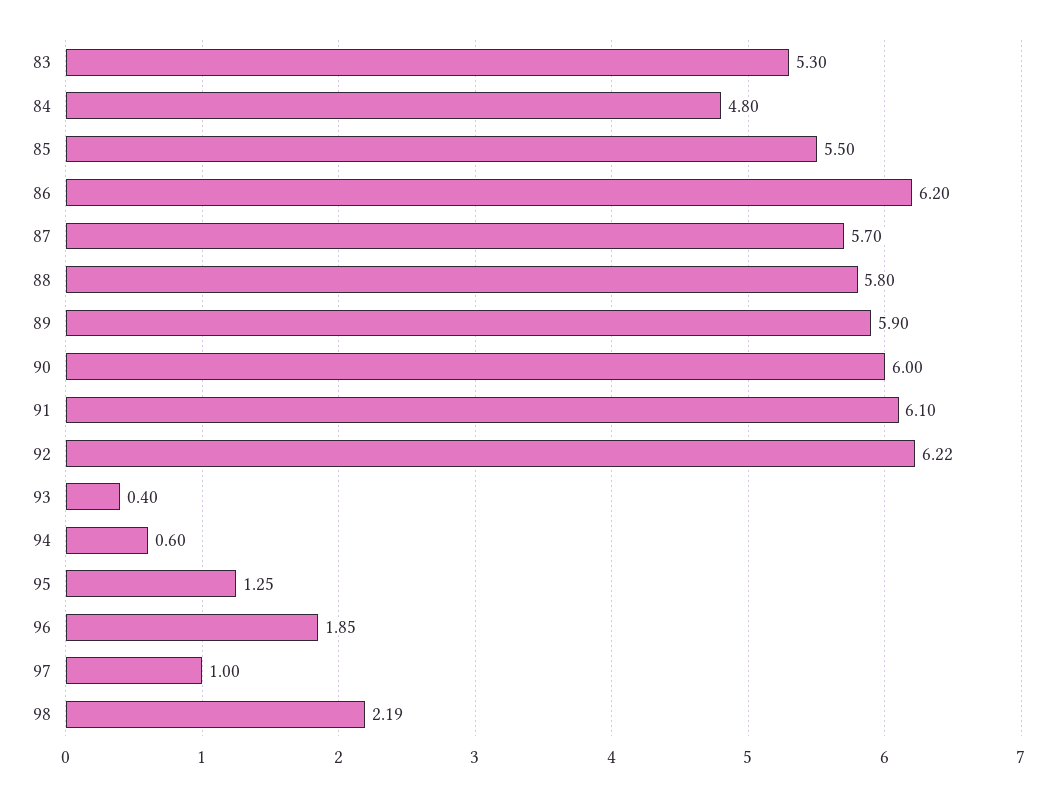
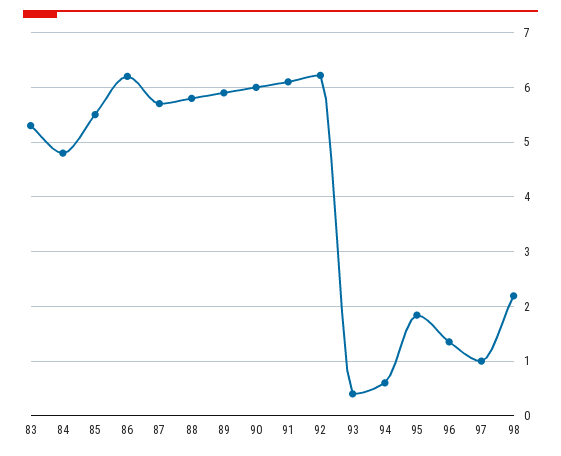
95: 1.25 -> 1.8
96: 1.85 -> 1.4

